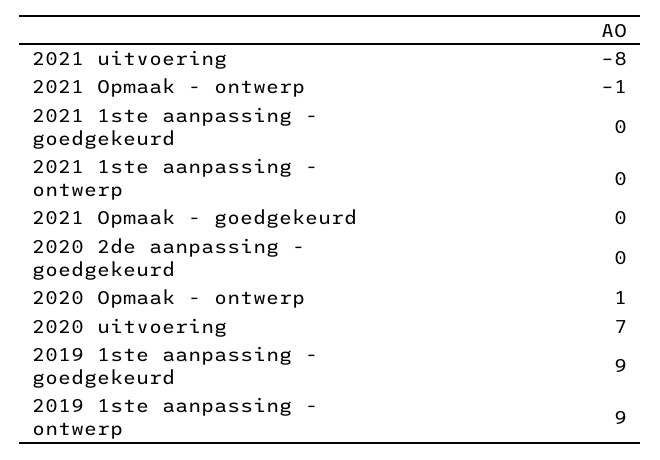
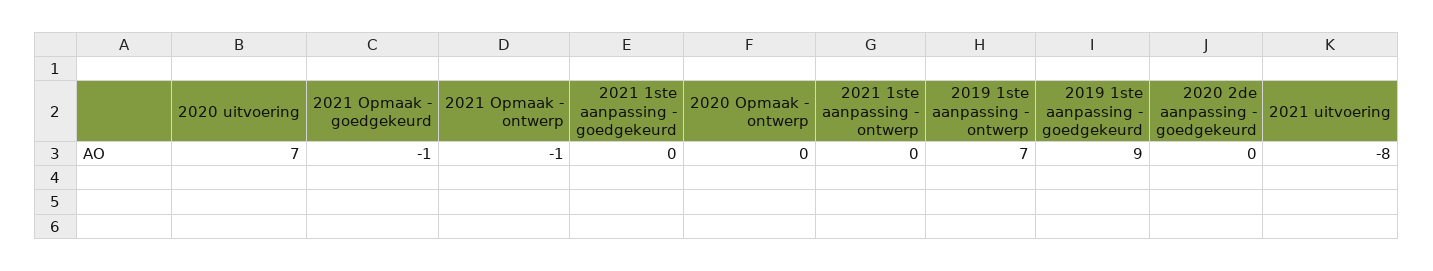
2021 Opmaak - goedgekeurd: 0 -> -1
2020 Opmaak - ontwerp: 1 -> 0
2019 1ste aanpassing - ontwerp: 9 -> 7

